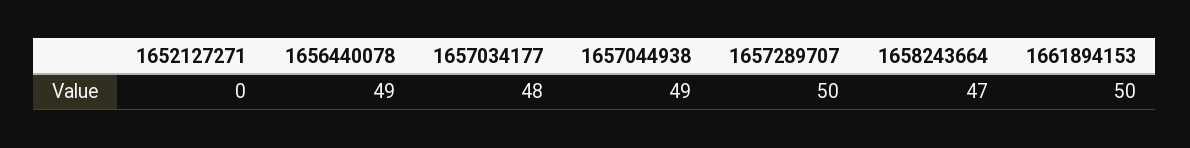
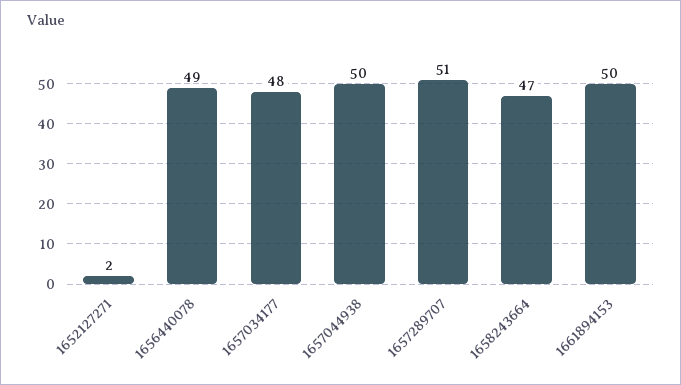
1652127271: 0 -> 2
1657044938: 49 -> 50
1657289707: 50 -> 51

